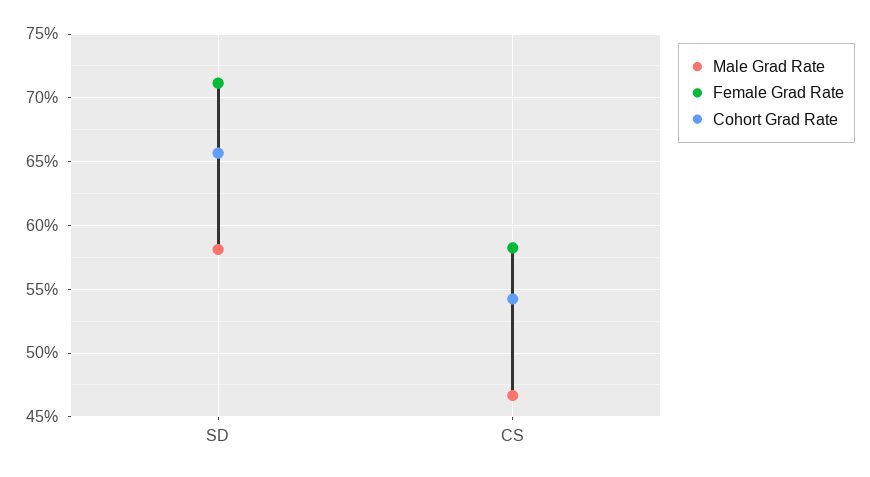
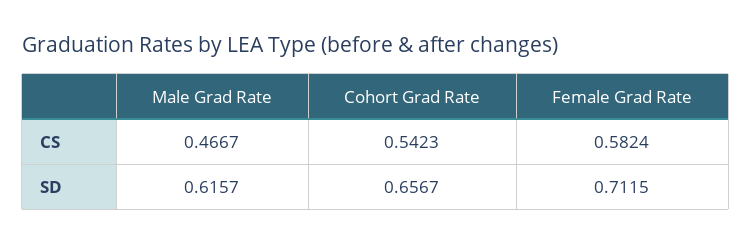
Male Grad Rate, SD: 0.58 -> 0.6157

